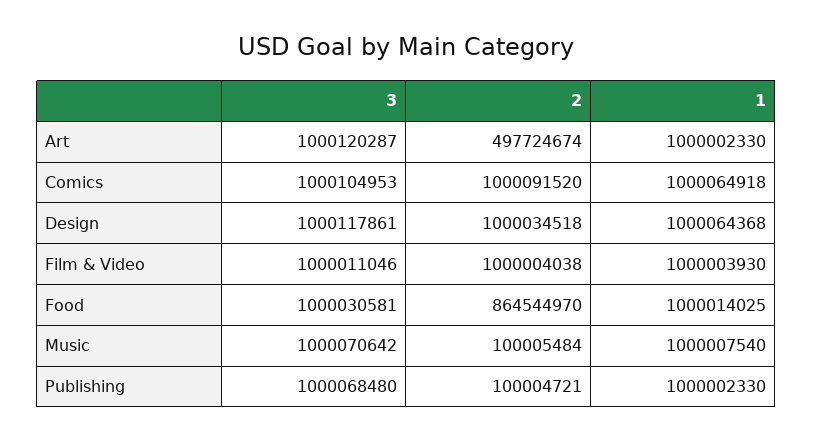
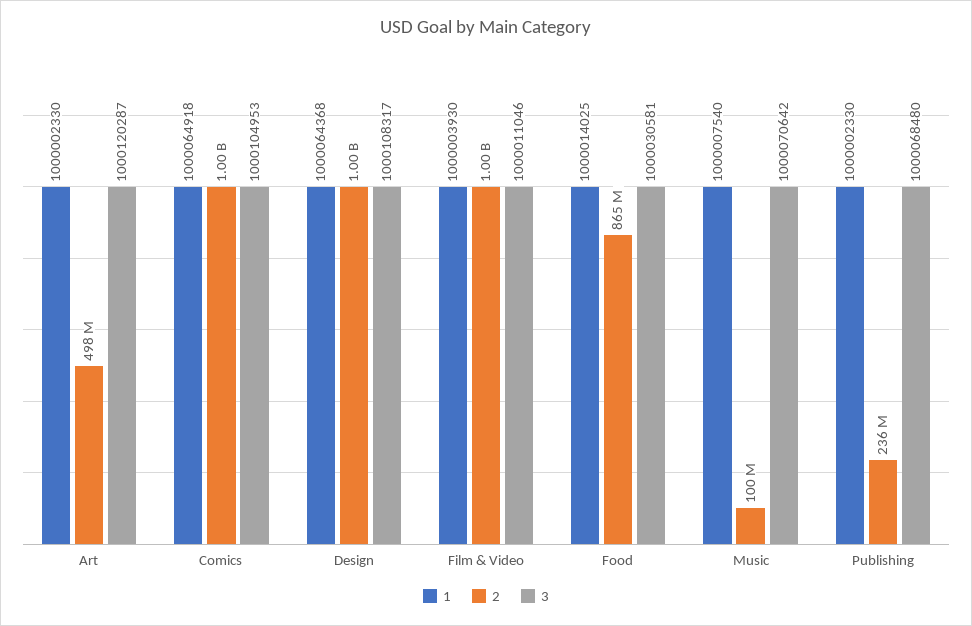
3, Design: 1000117861 -> 1000108317
2, Publishing: 100004721 -> 236000000

